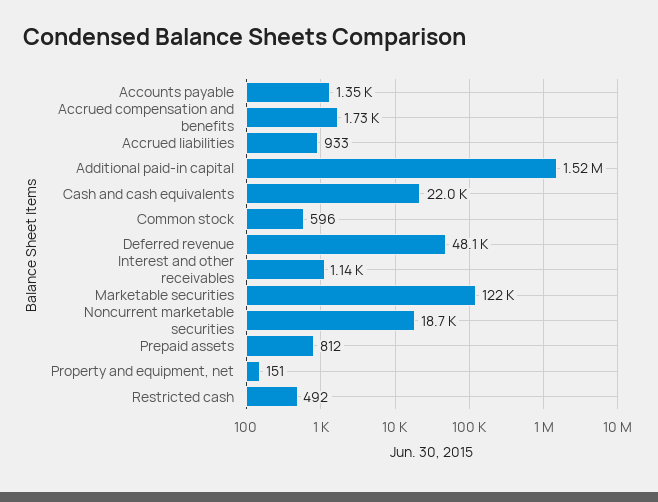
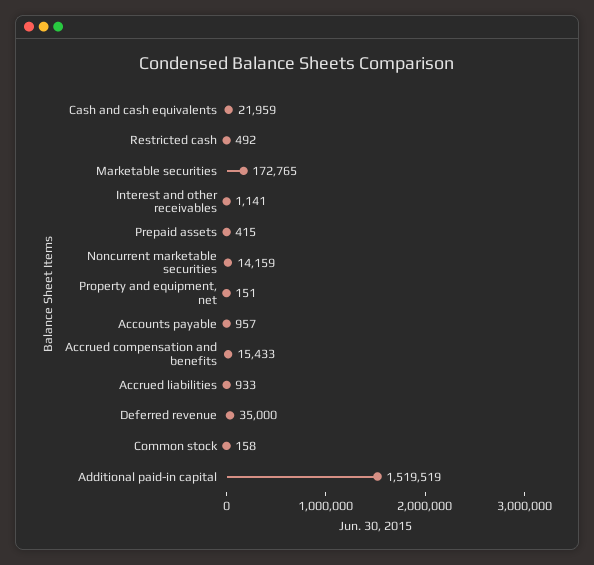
Accounts payable: 1350 -> 957
Accrued compensation and benefits: 1730 -> 15433
Common stock: 596 -> 158
Deferred revenue: 48100 -> 35000
Marketable securities: 122000 -> 172765
Noncurrent marketable securities: 18700 -> 14159
Prepaid assets: 812 -> 415

